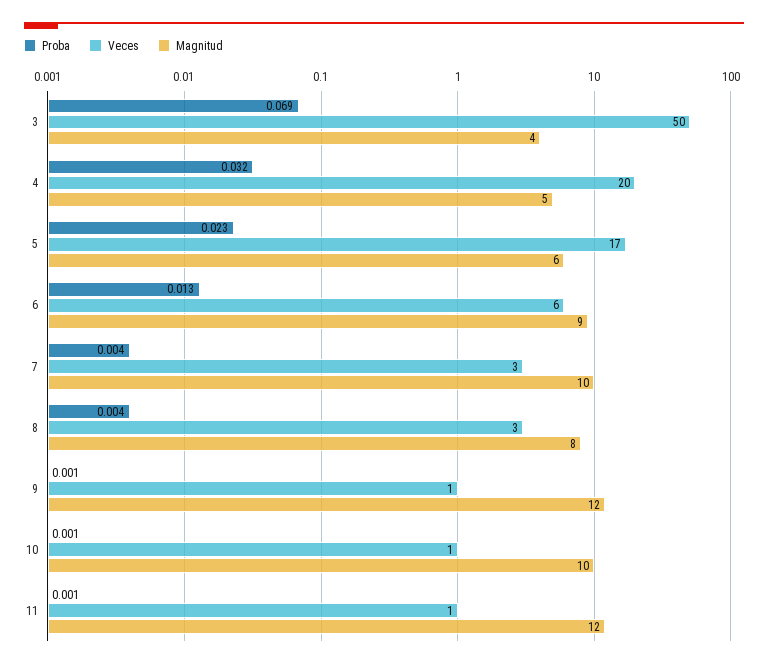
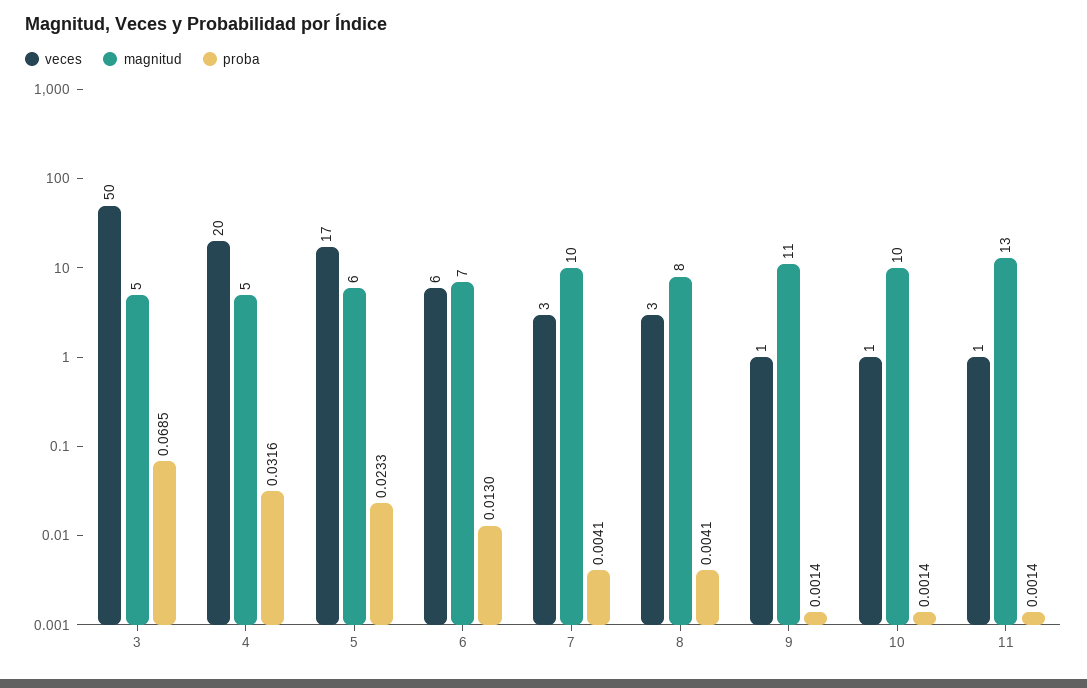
Magnitud, 3: 4 -> 5
Magnitud, 6: 9 -> 7
Magnitud, 9: 12 -> 11
Magnitud, 11: 12 -> 13

